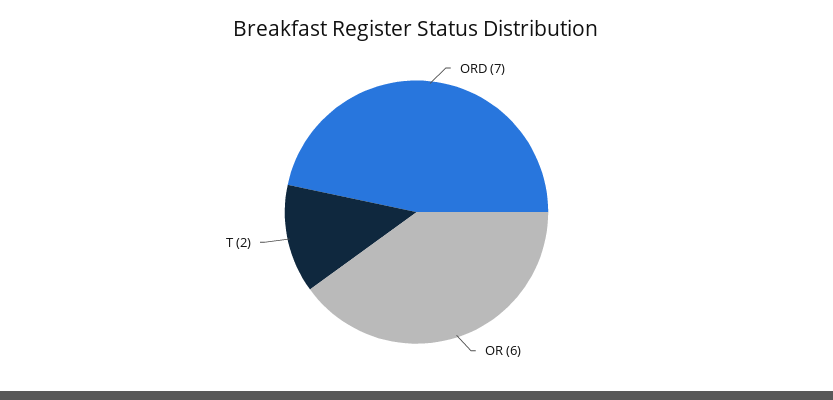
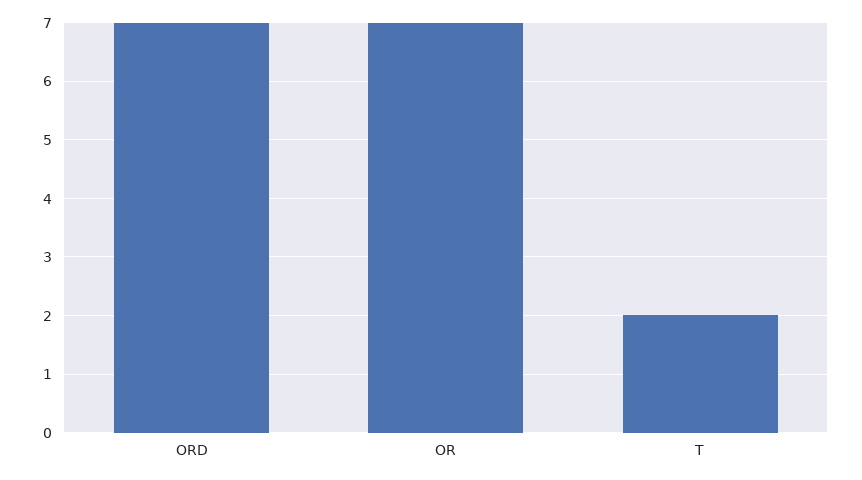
OR: 6 -> 7

